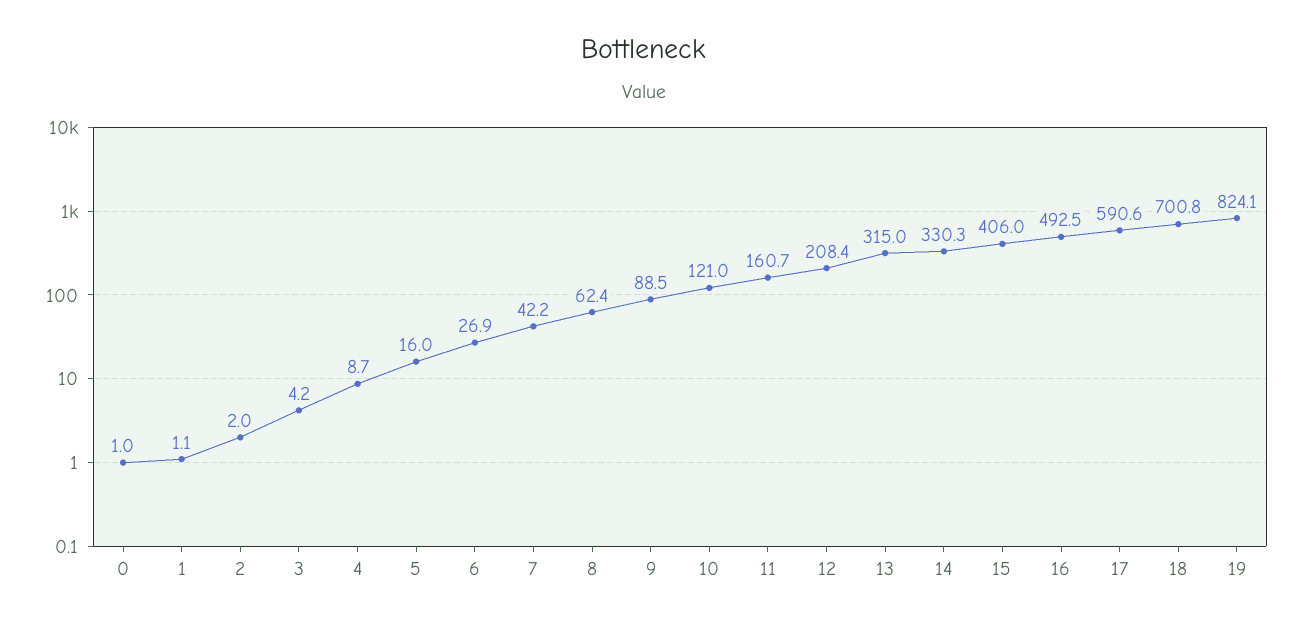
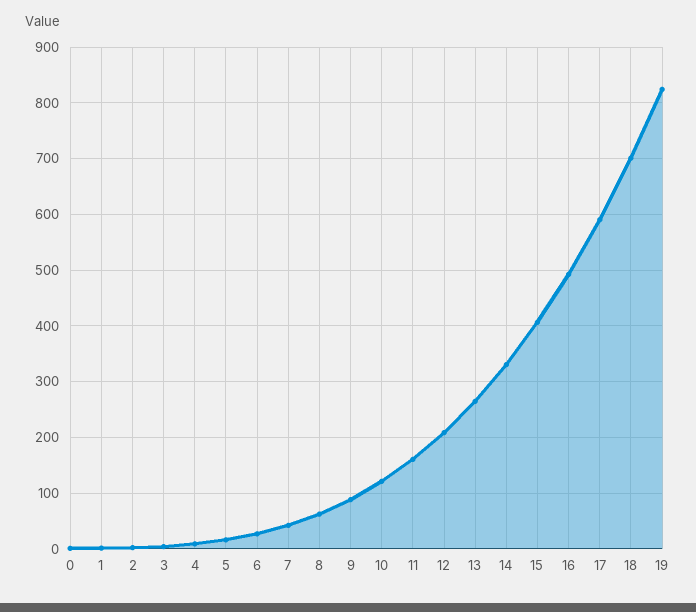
13: 315 -> 260

